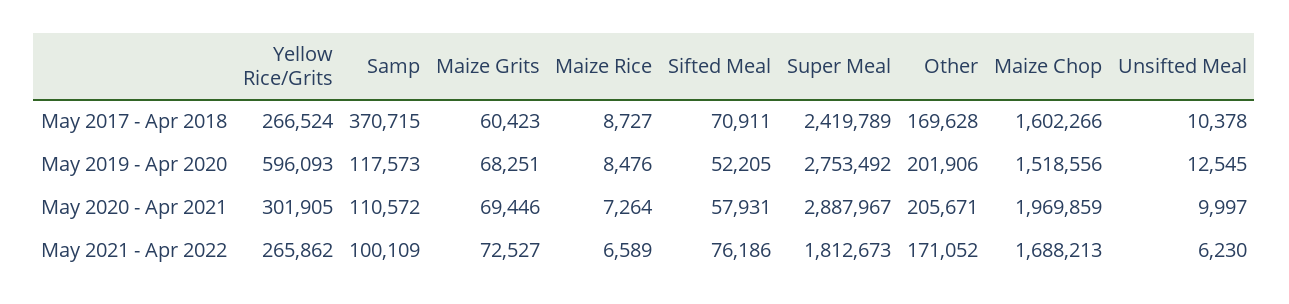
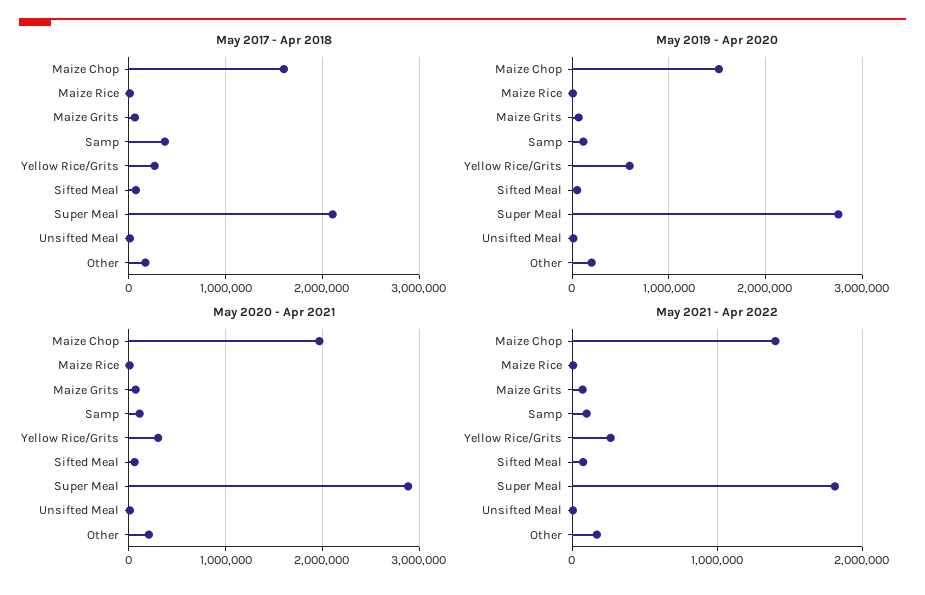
May 2017 - Apr 2018, Super Meal: 2419789 -> 2100000
May 2021 - Apr 2022, Maize Chop: 1688213 -> 1400000

